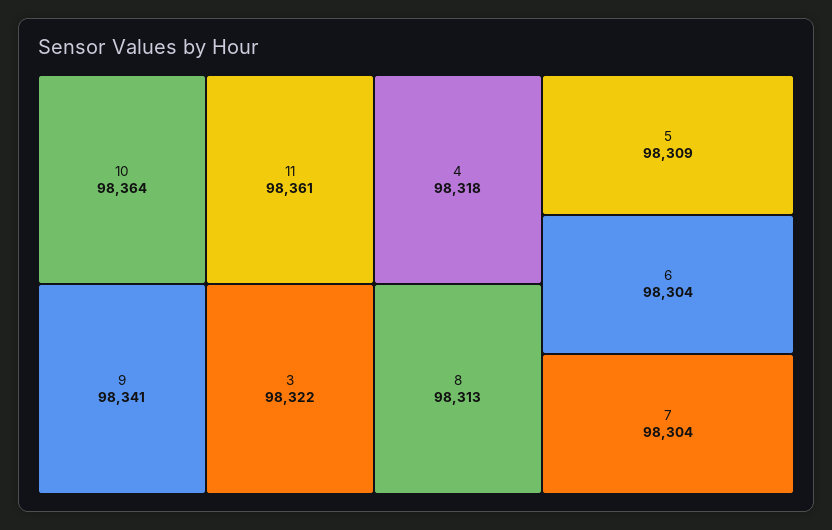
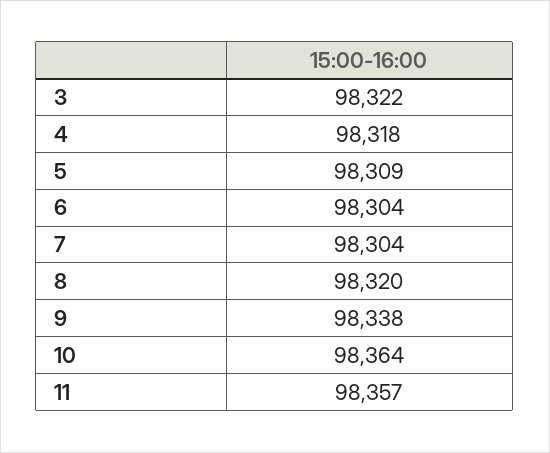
11: 98361 -> 98357
9: 98341 -> 98338
8: 98313 -> 98320

